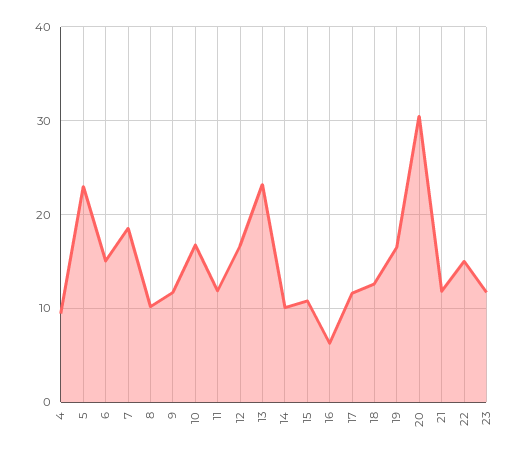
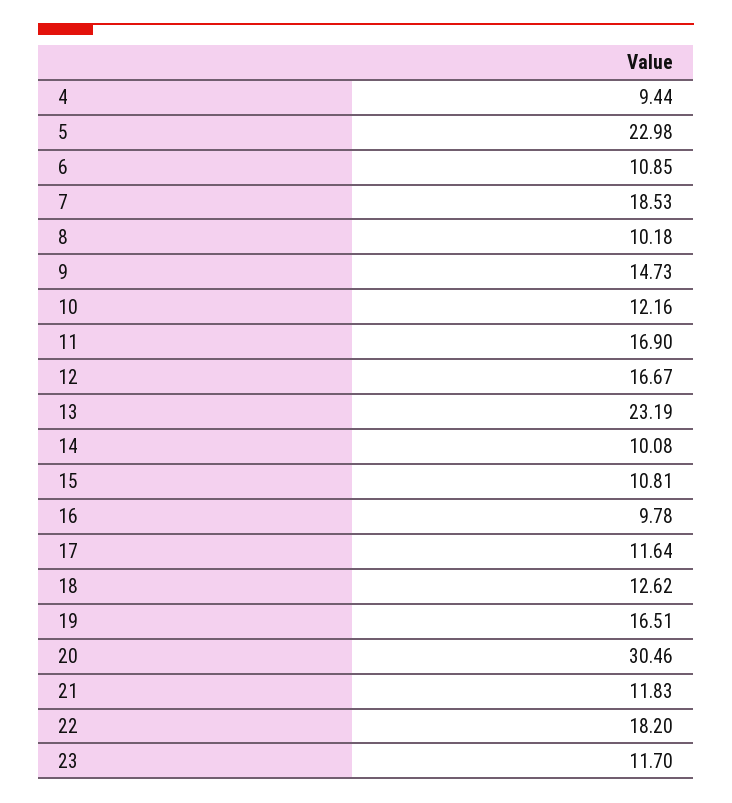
6: 15 -> 10.85
9: 12 -> 14.73
10: 17 -> 12.16
11: 12 -> 16.9
16: 6 -> 9.78
22: 15 -> 18.2

